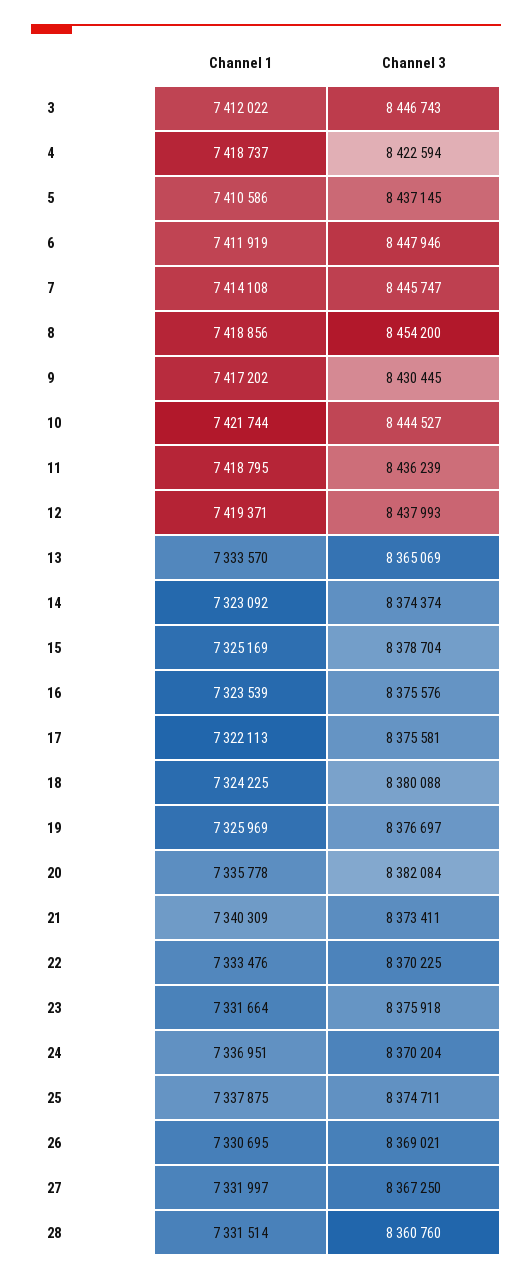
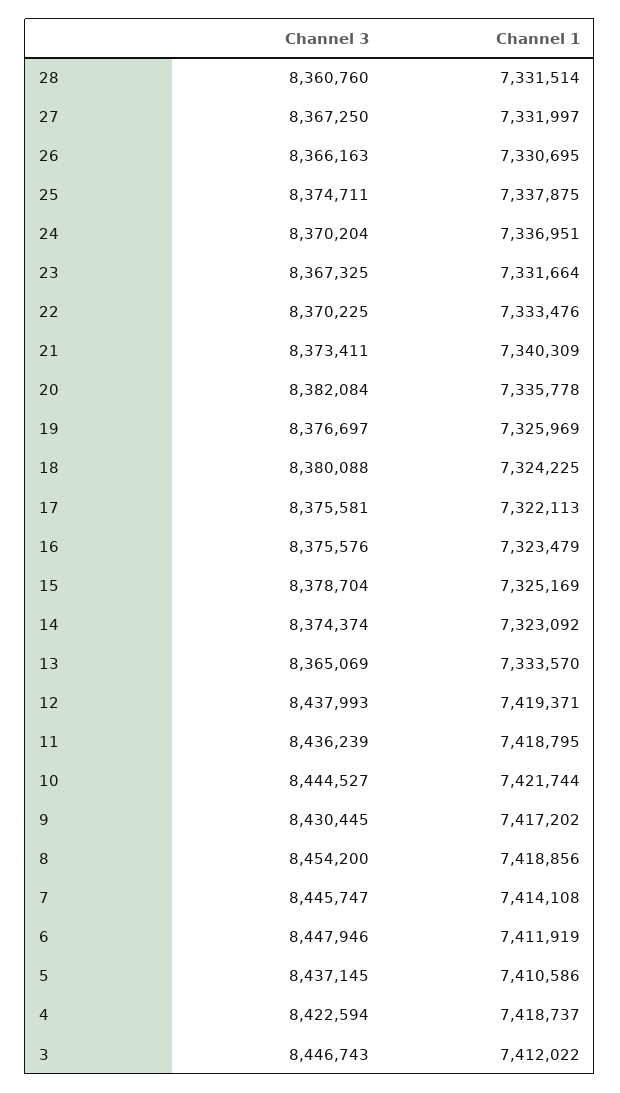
Channel 1, 16: 7323539 -> 7323479
Channel 3, 23: 8375918 -> 8367325
Channel 3, 26: 8369021 -> 8366163

